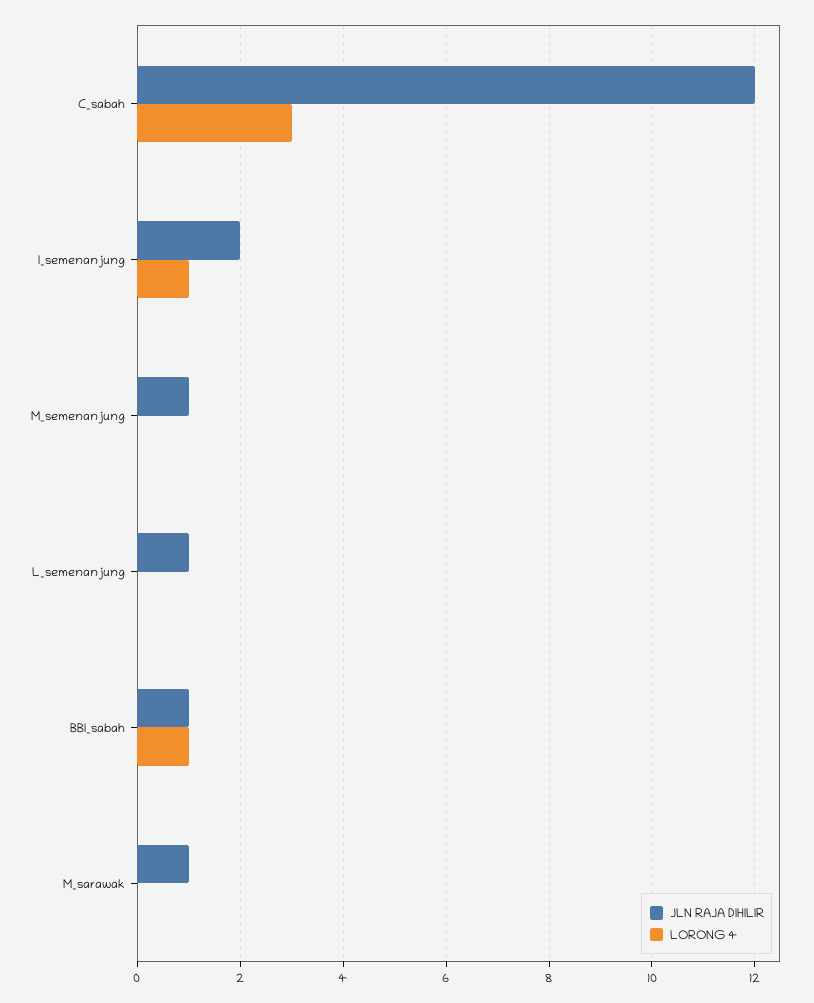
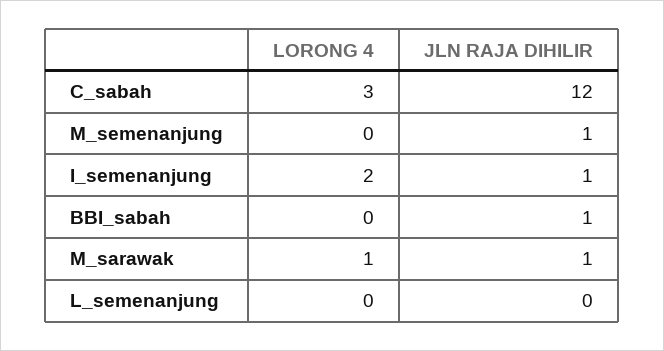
JLN RAJA DIHILIR, I_semenanjung: 2 -> 1
LORONG 4, I_semenanjung: 1 -> 2
JLN RAJA DIHILIR, L_semenanjung: 1 -> 0
LORONG 4, BBI_sabah: 1 -> 0
LORONG 4, M_sarawak: 0 -> 1

